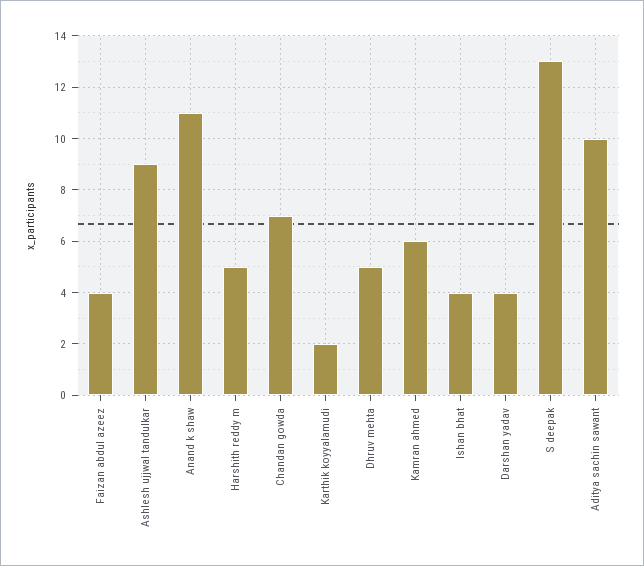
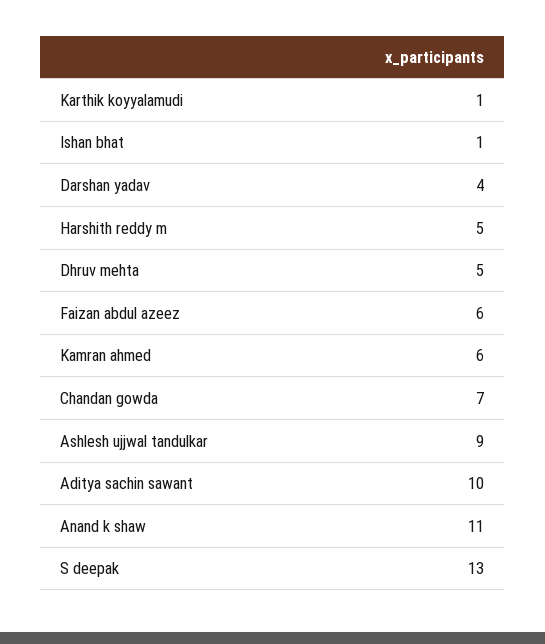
Faizan abdul azeez: 4 -> 6
Karthik koyyalamudi: 2 -> 1
Ishan bhat: 4 -> 1

